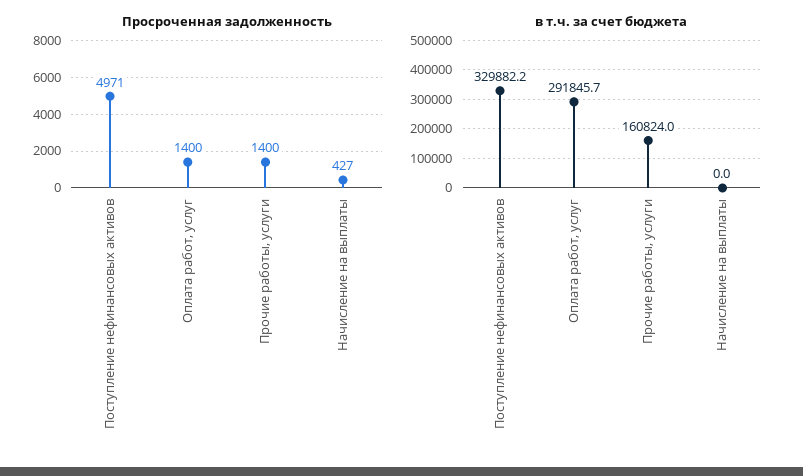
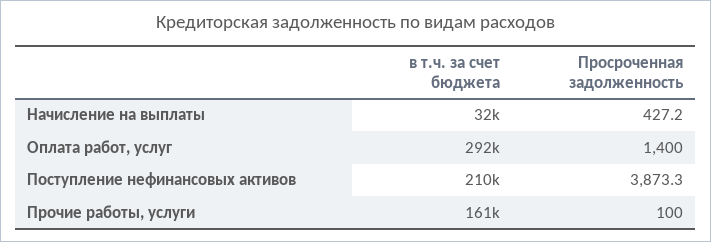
Просроченная задолженность, Поступление нефинансовых активов: 4971 -> 3873.3
Просроченная задолженность, Прочие работы, услуги: 1400 -> 100
в т.ч. за счет бюджета, Поступление нефинансовых активов: 329882.2 -> 210000
в т.ч. за счет бюджета, Начисление на выплаты: 0 -> 32000

